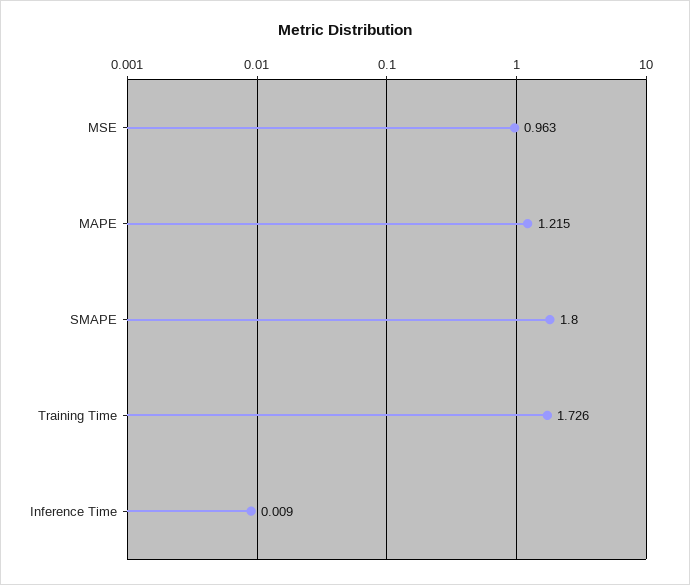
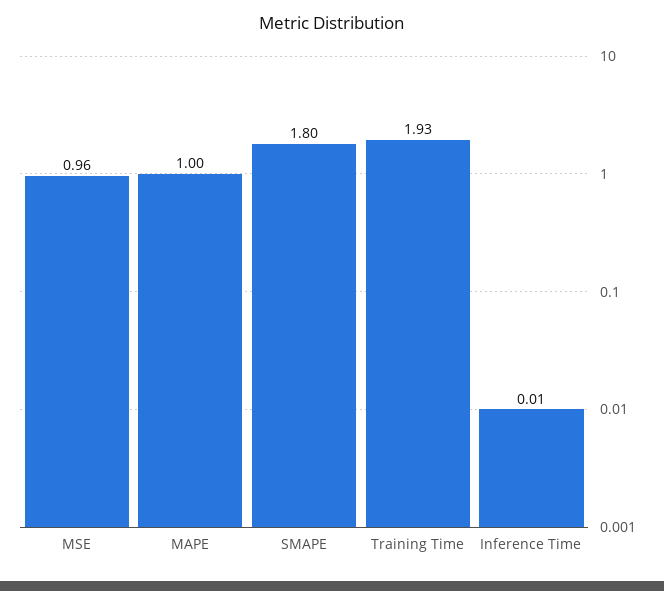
MAPE: 1.215 -> 1
Training Time: 1.726 -> 1.93

